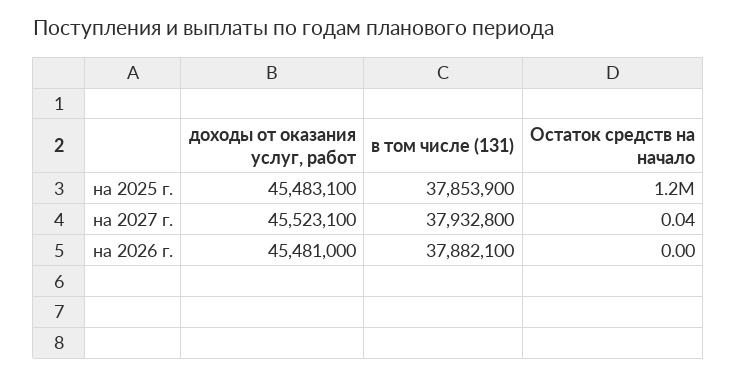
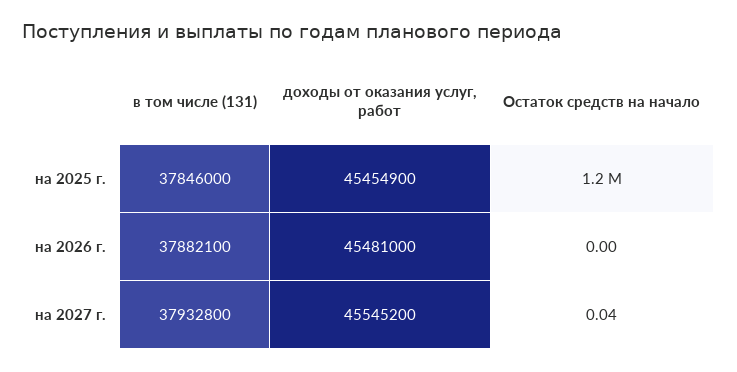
доходы от оказания услуг, работ, на 2025 г.: 45483100 -> 45454900
в том числе (131), на 2025 г.: 37853900 -> 37846000
доходы от оказания услуг, работ, на 2027 г.: 45523100 -> 45545200

